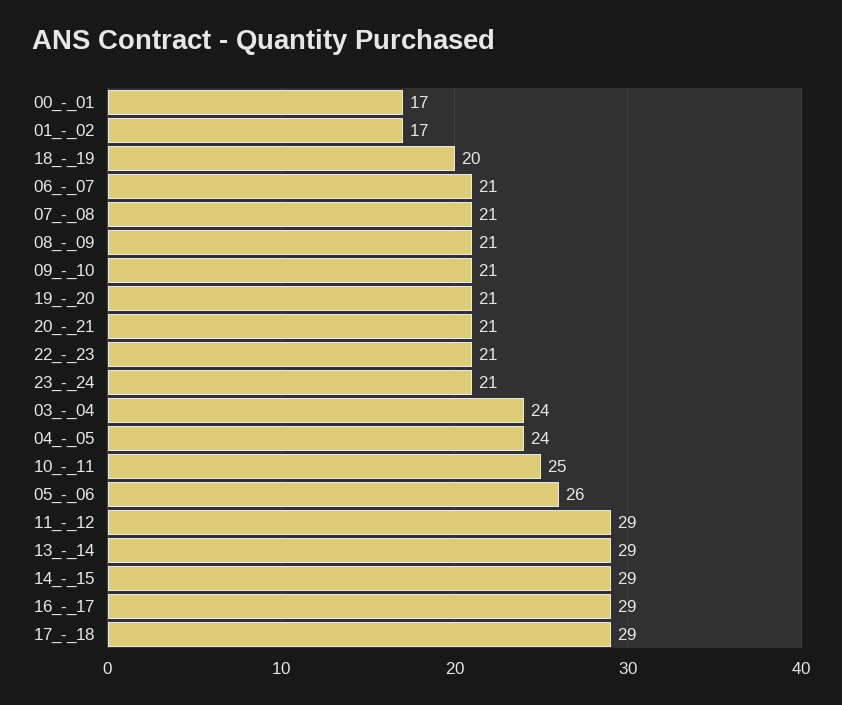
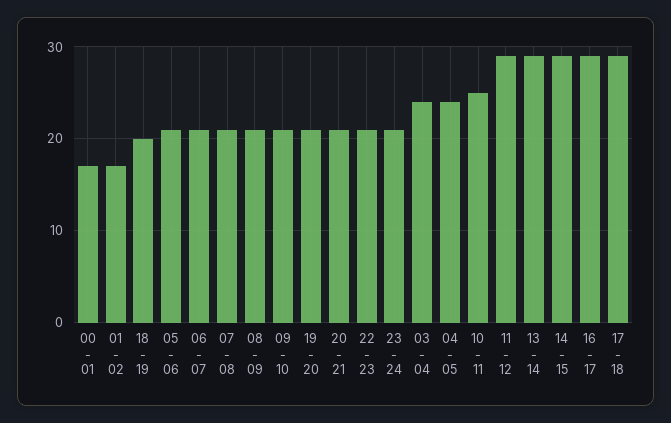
05_-_06: 26 -> 21

